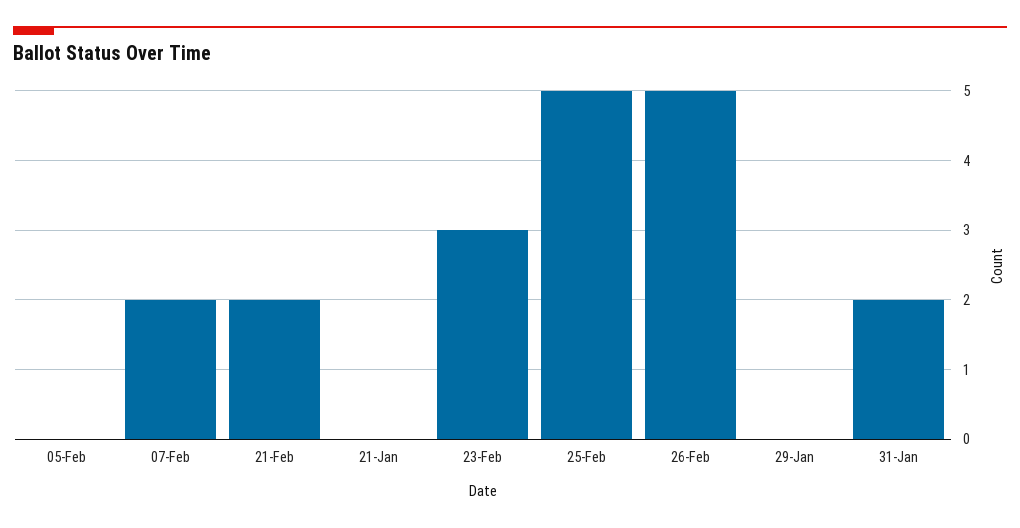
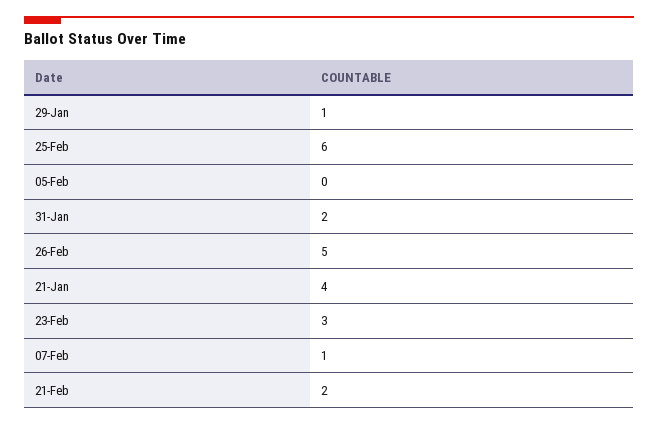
07-Feb: 2 -> 1
21-Jan: 0 -> 4
25-Feb: 5 -> 6
29-Jan: 0 -> 1

